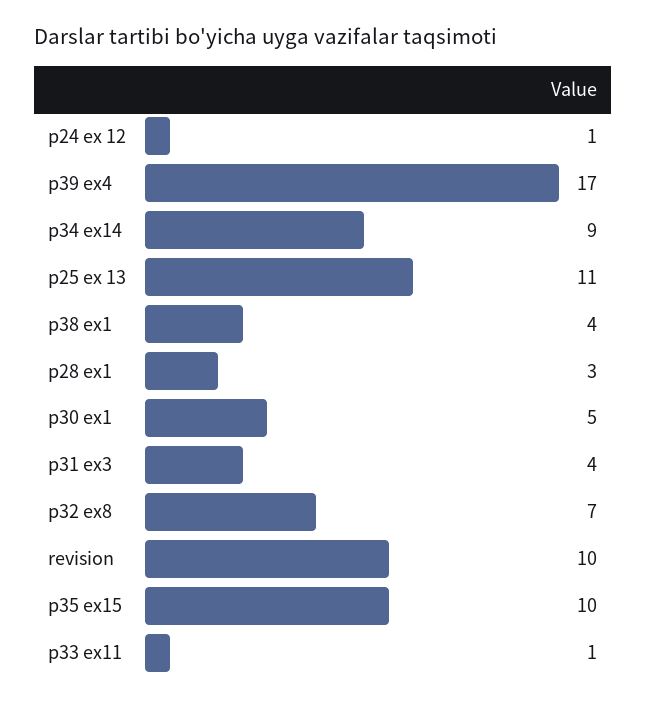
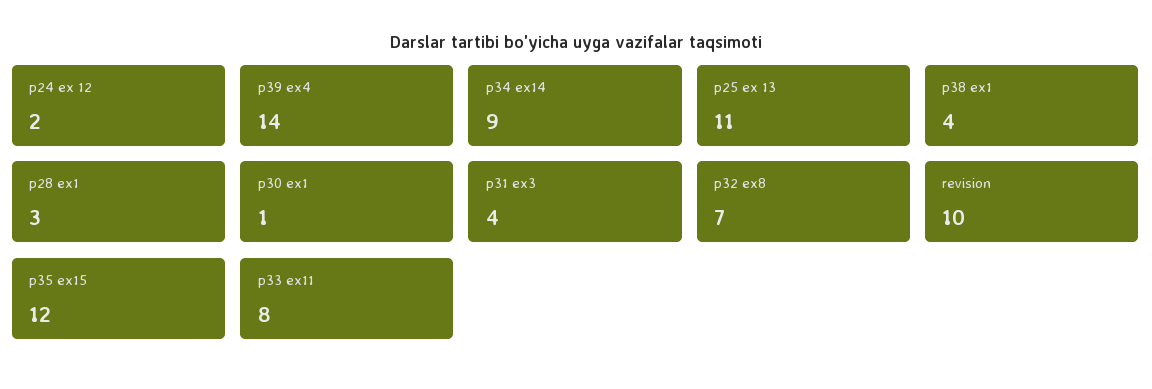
p24 ex 12: 1 -> 2
p39 ex4: 17 -> 14
p30 ex1: 5 -> 1
p35 ex15: 10 -> 12
p33 ex11: 1 -> 8

